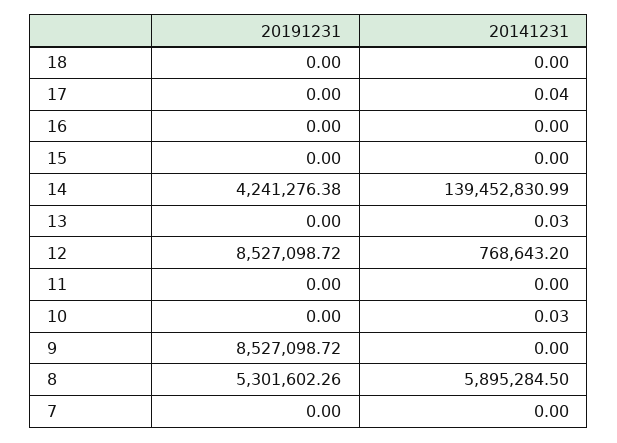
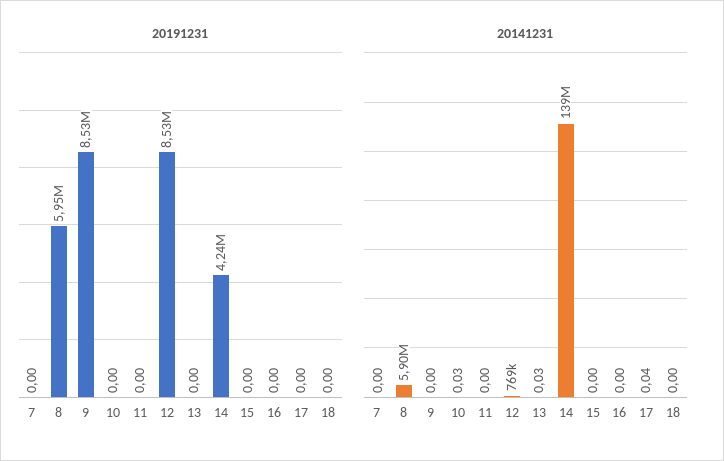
20191231, 8: 5301602.26 -> 5950000

